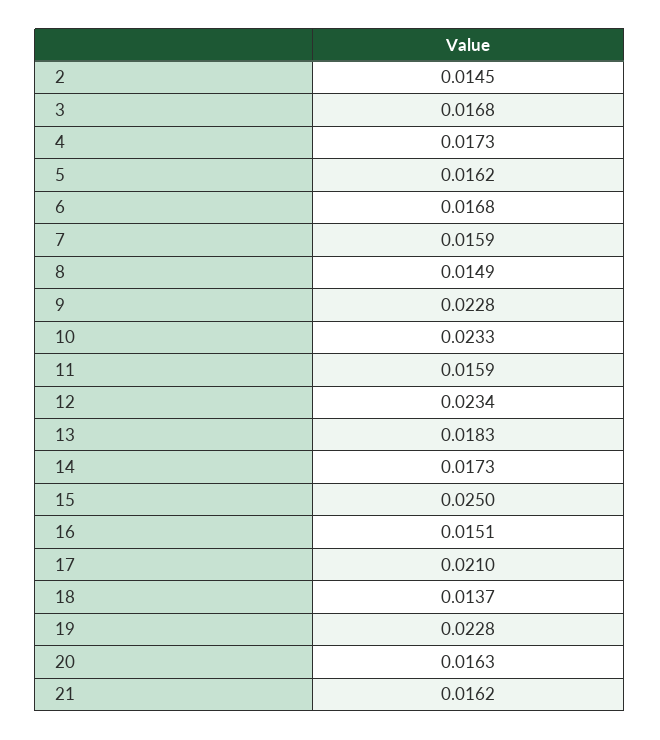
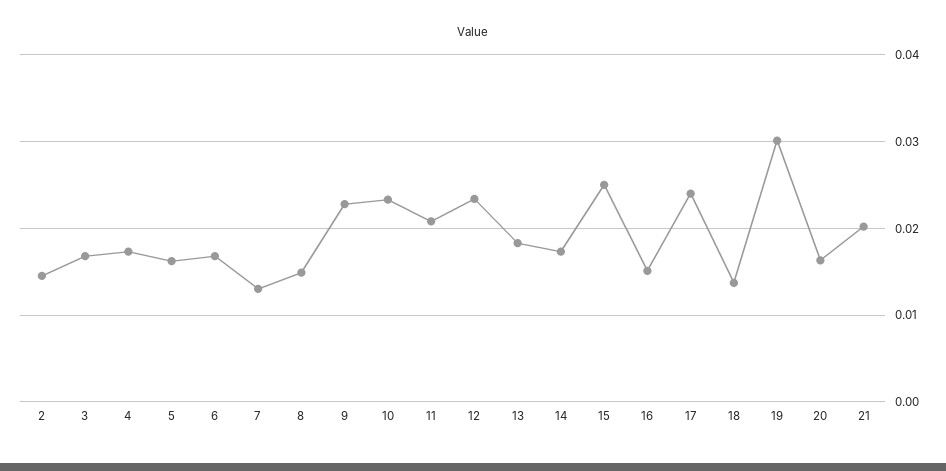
7: 0.0159 -> 0.013
11: 0.0159 -> 0.021
17: 0.021 -> 0.024
19: 0.0228 -> 0.03
21: 0.0162 -> 0.02

